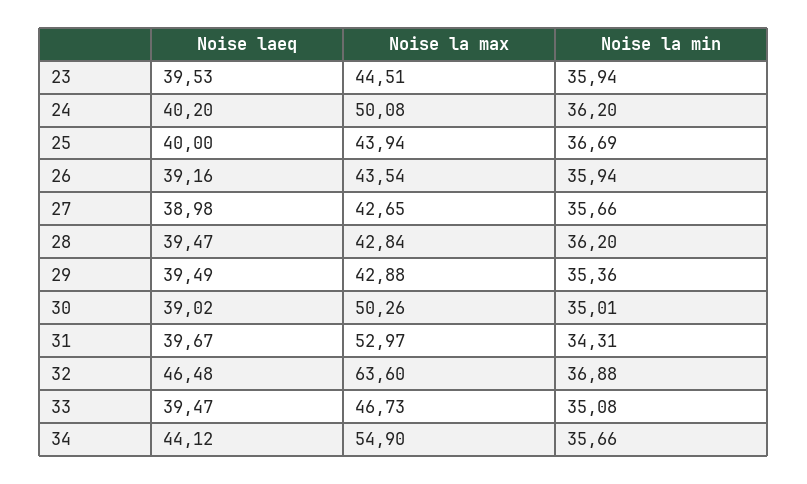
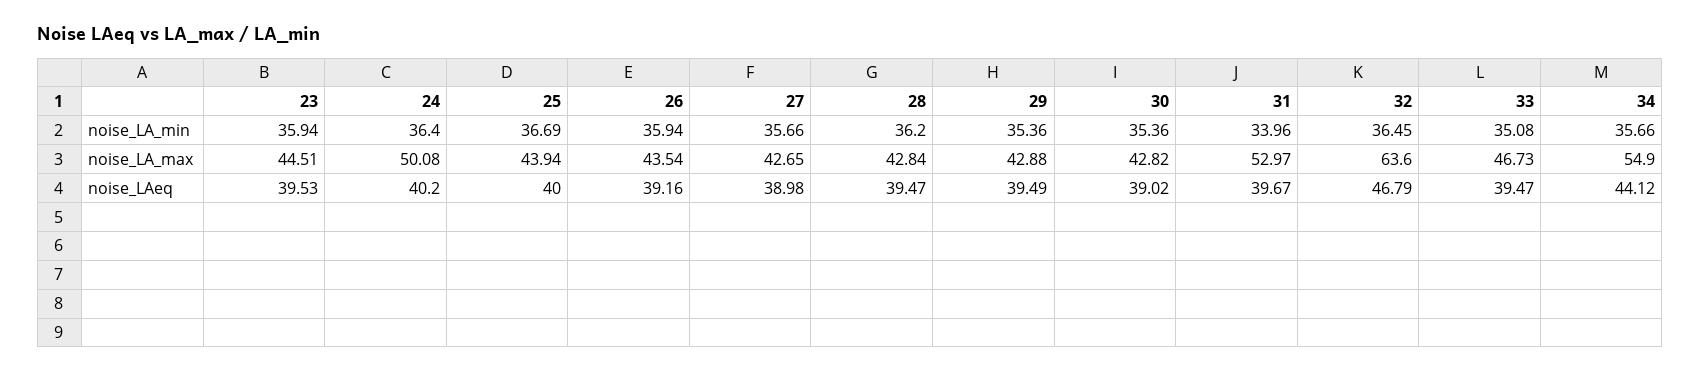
Noise la min, 24: 36.2 -> 36.4
Noise la max, 30: 50.26 -> 42.82
Noise la min, 30: 35.01 -> 35.36
Noise la min, 31: 34.31 -> 33.96
Noise laeq, 32: 46.48 -> 46.79
Noise la min, 32: 36.88 -> 36.45

